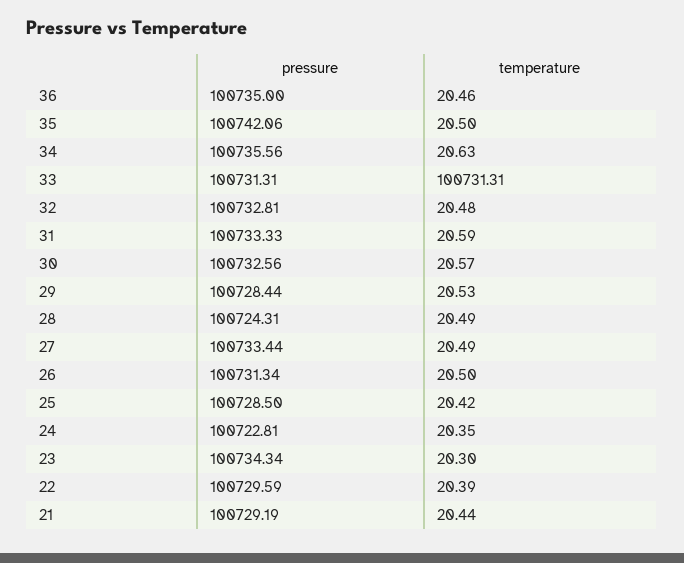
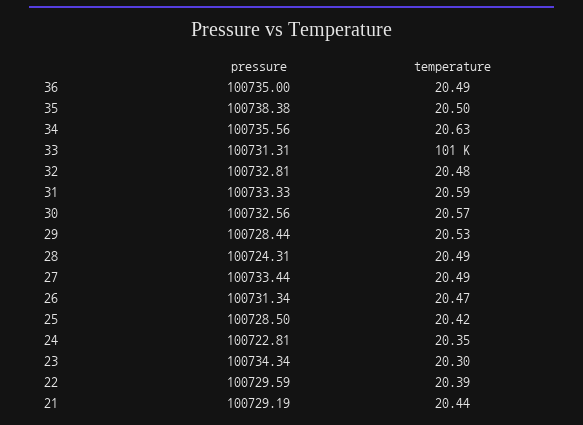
temperature, 36: 20.46 -> 20.49
pressure, 35: 100742.06 -> 100738.38
temperature, 26: 20.5 -> 20.47

